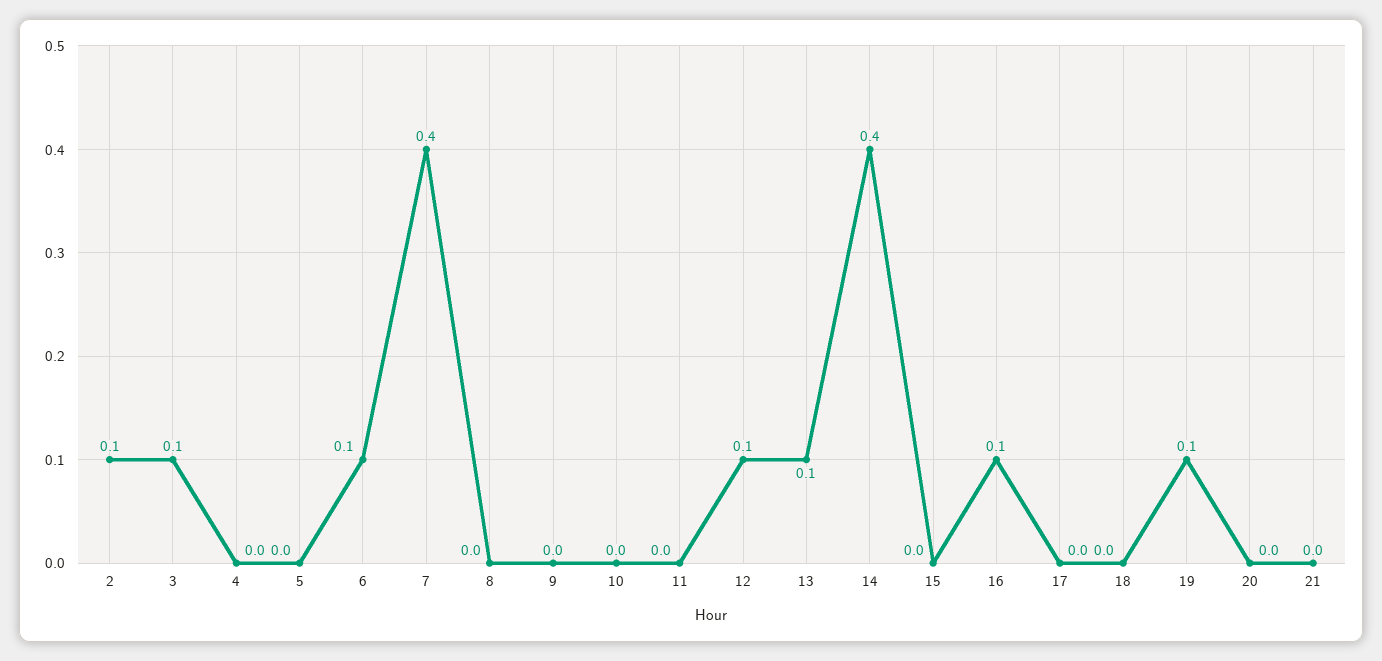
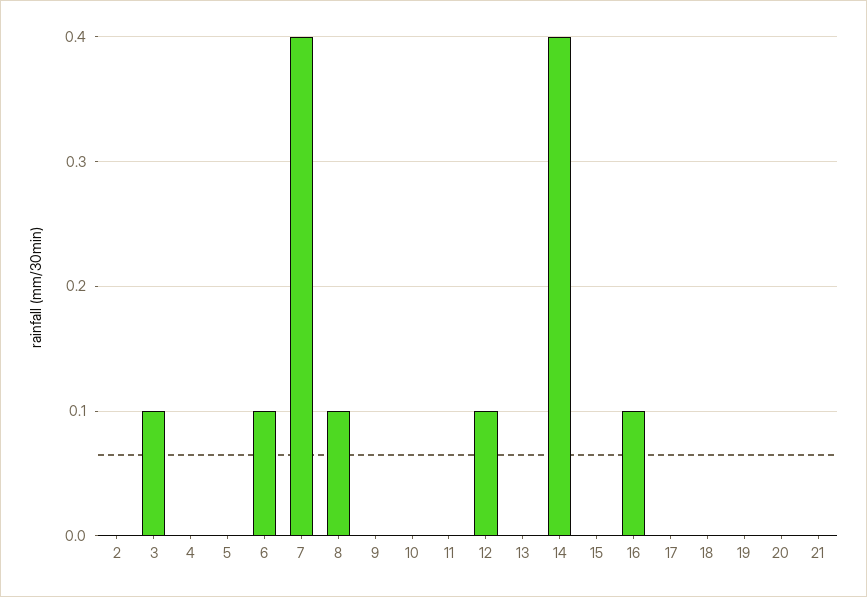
2: 0.1 -> 0
8: 0 -> 0.1
13: 0.1 -> 0
19: 0.1 -> 0

